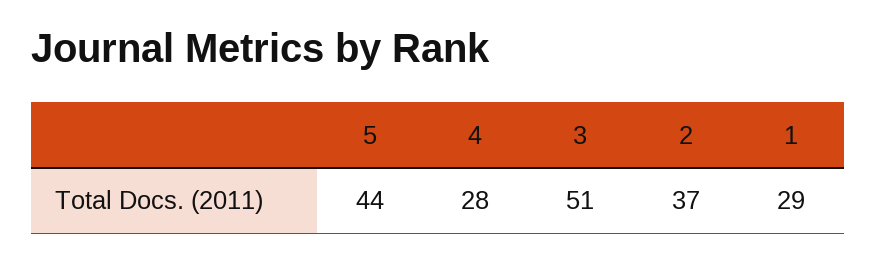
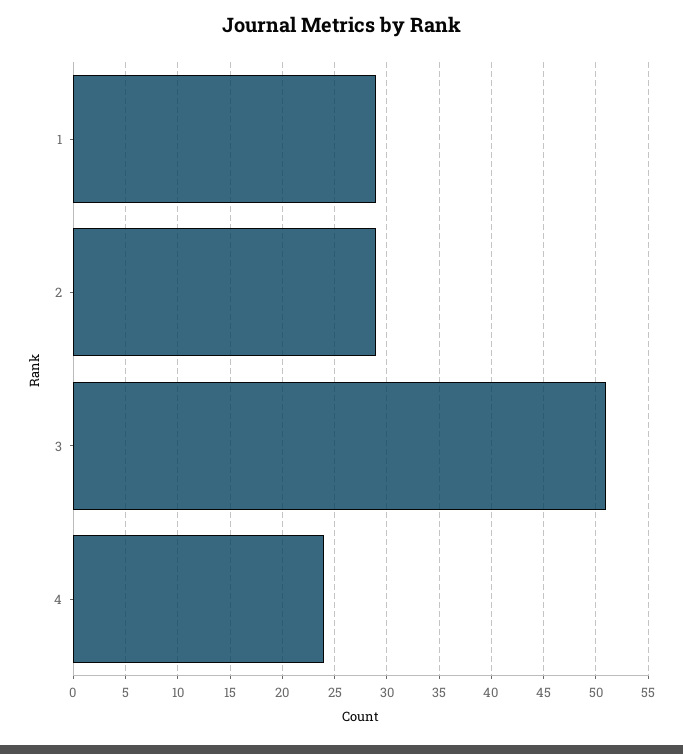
5: 44 -> none
4: 28 -> 24
2: 37 -> 29

